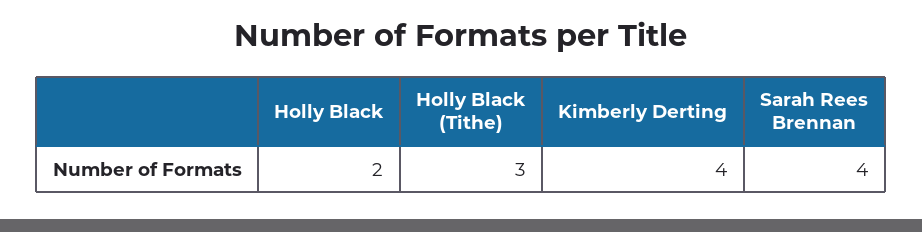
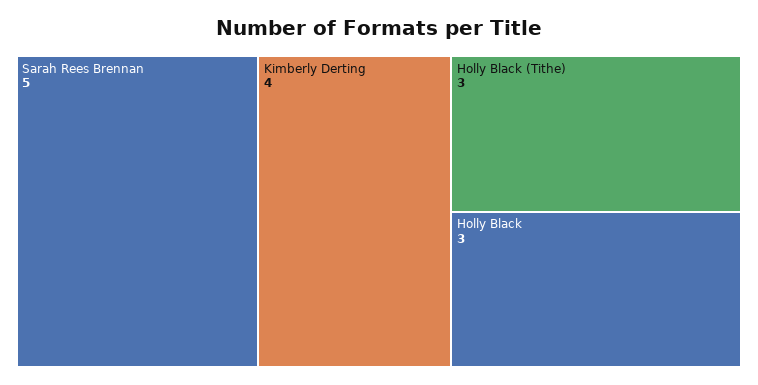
Holly Black: 2 -> 3
Sarah Rees Brennan: 4 -> 5

